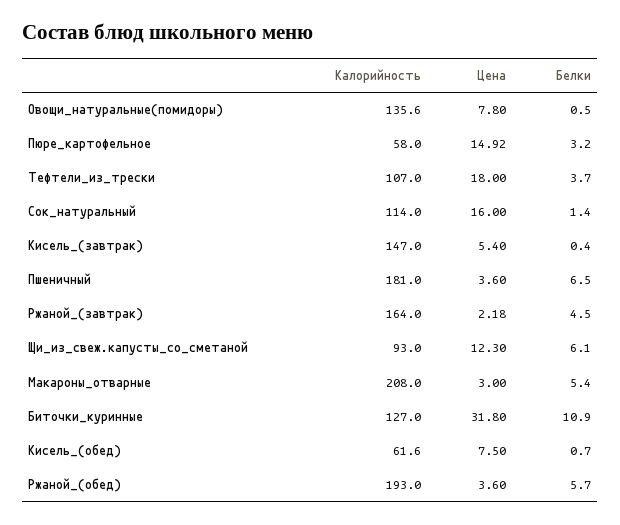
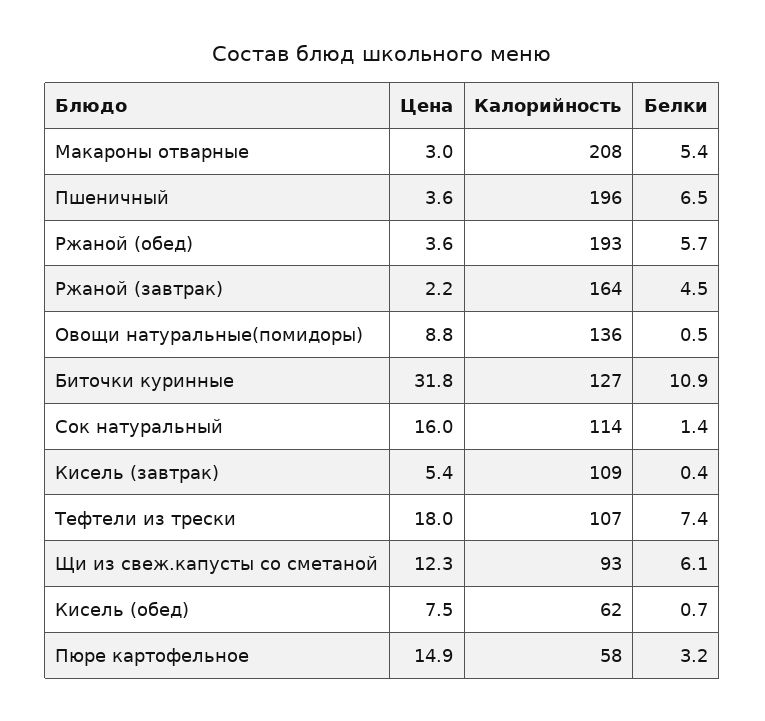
Цена, Овощи_натуральные(помидоры): 7.8 -> 8.8
Белки, Тефтели_из_трески: 3.7 -> 7.4
Калорийность, Кисель_(завтрак): 147 -> 109
Калорийность, Пшеничный: 181 -> 196

